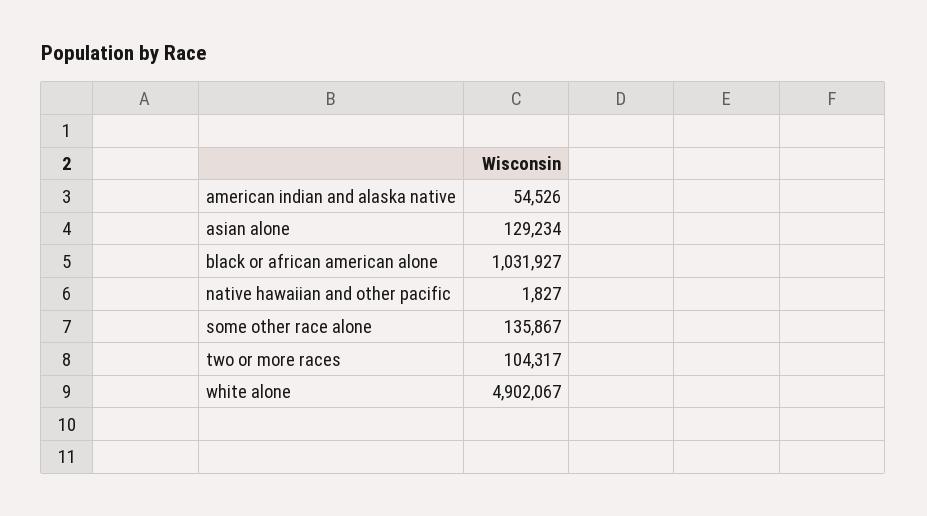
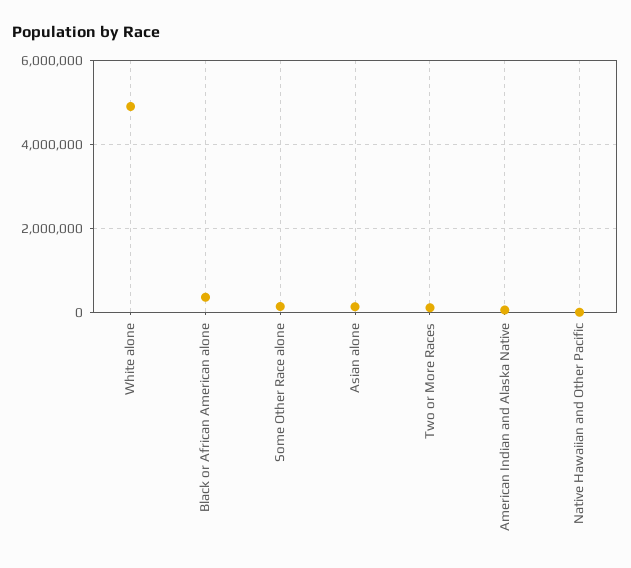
black or african american alone: 1031927 -> 400000

